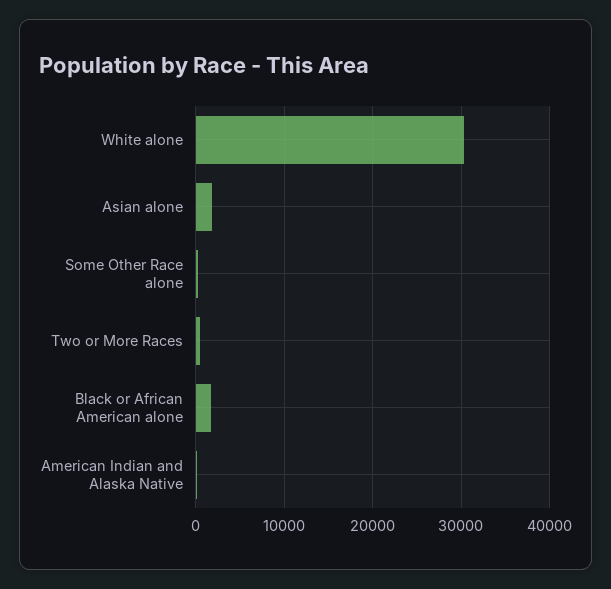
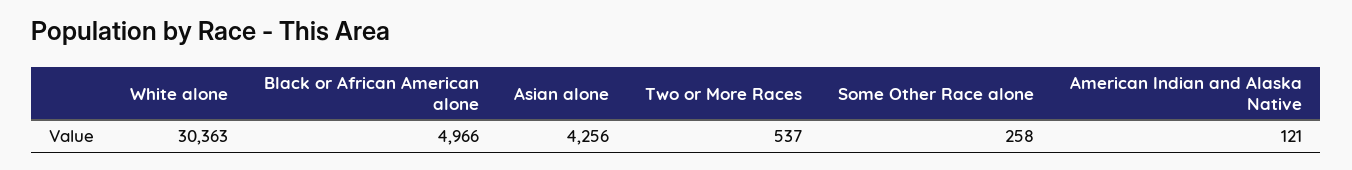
Asian alone: 2000 -> 4256
Black or African American alone: 2000 -> 4966

